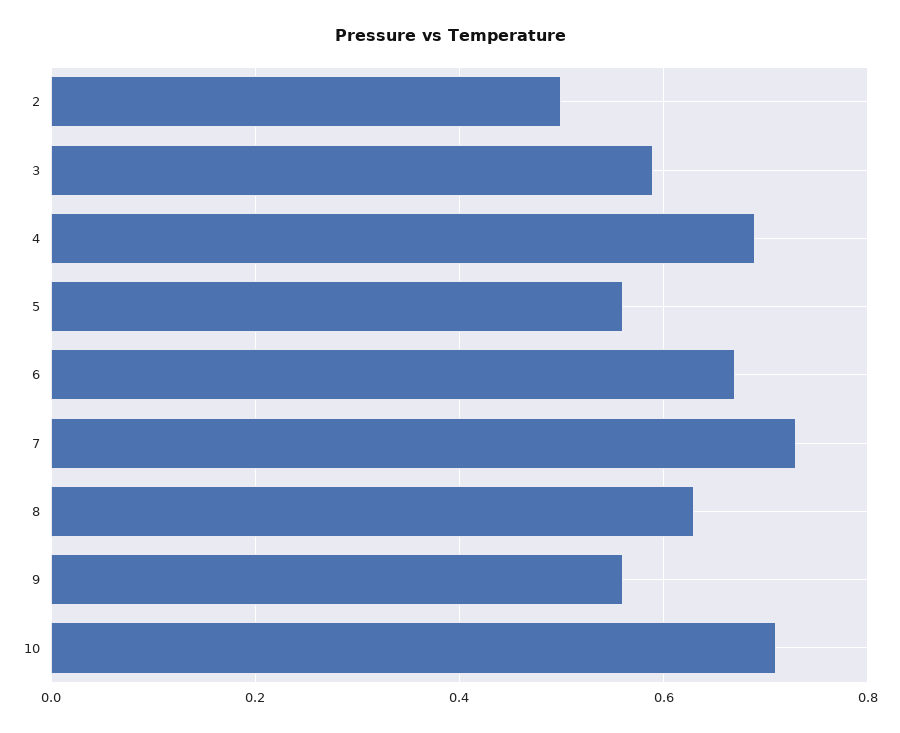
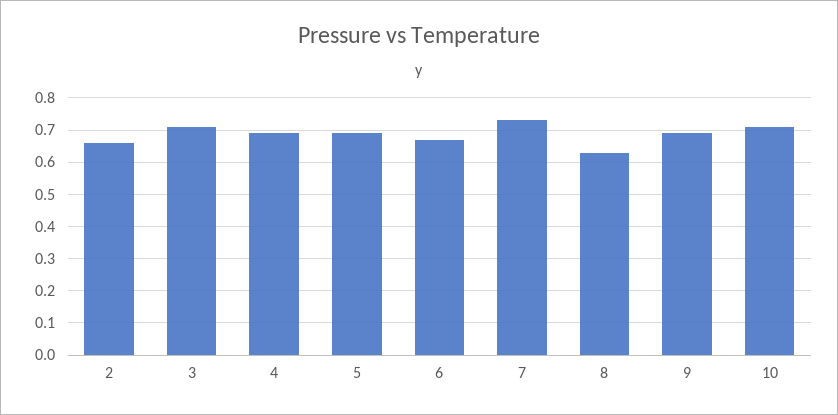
2: 0.5 -> 0.65
3: 0.6 -> 0.7
5: 0.55 -> 0.7
9: 0.55 -> 0.7

